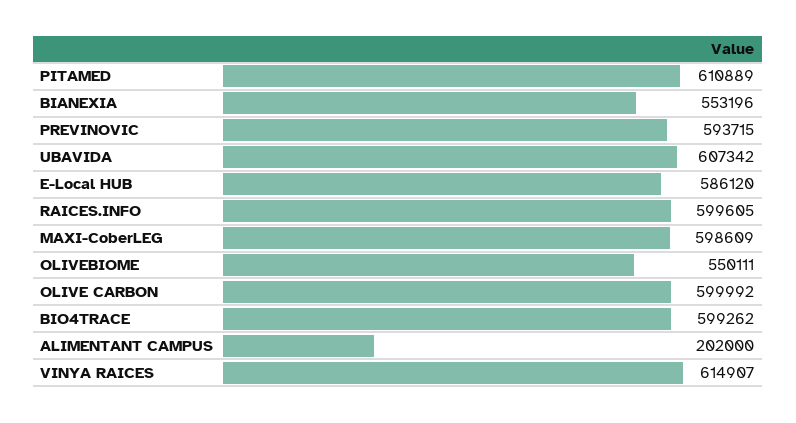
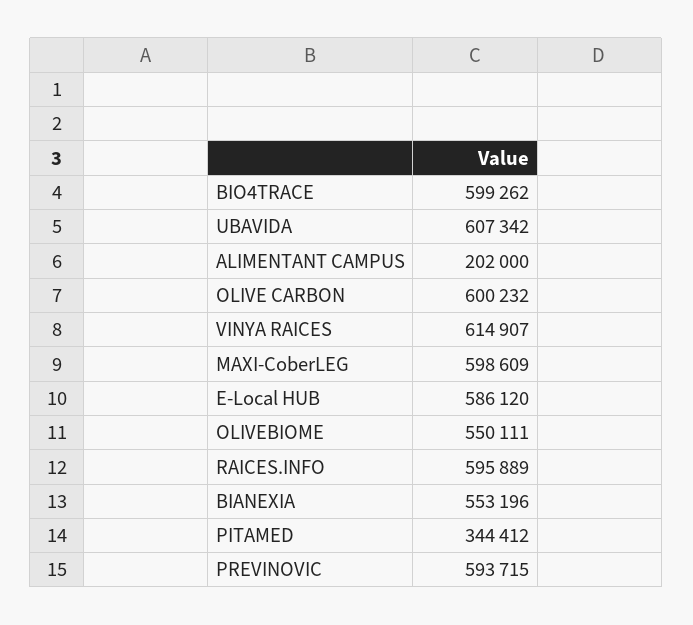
PITAMED: 610889 -> 344412
RAICES.INFO: 599605 -> 595889
OLIVE CARBON: 599992 -> 600232

